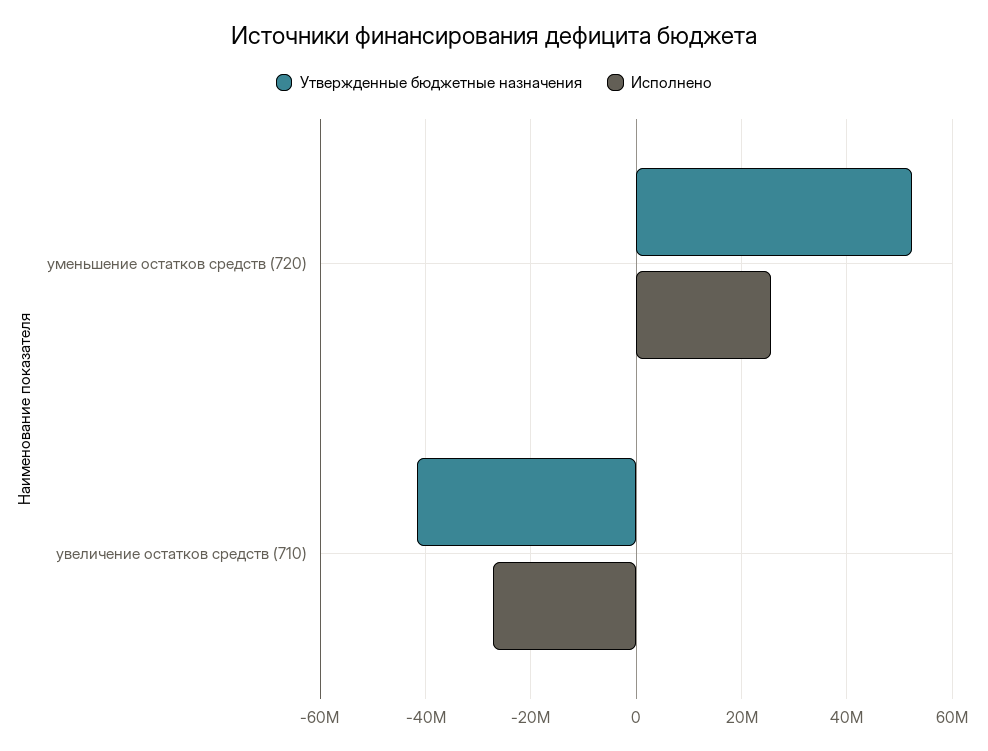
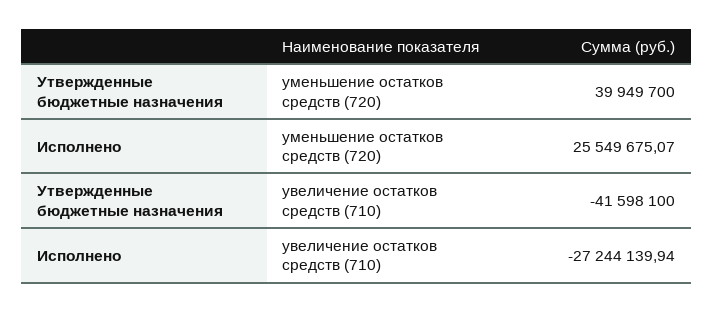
Утвержденные бюджетные назначения, уменьшение остатков средств (720): 52000000 -> 39949700

